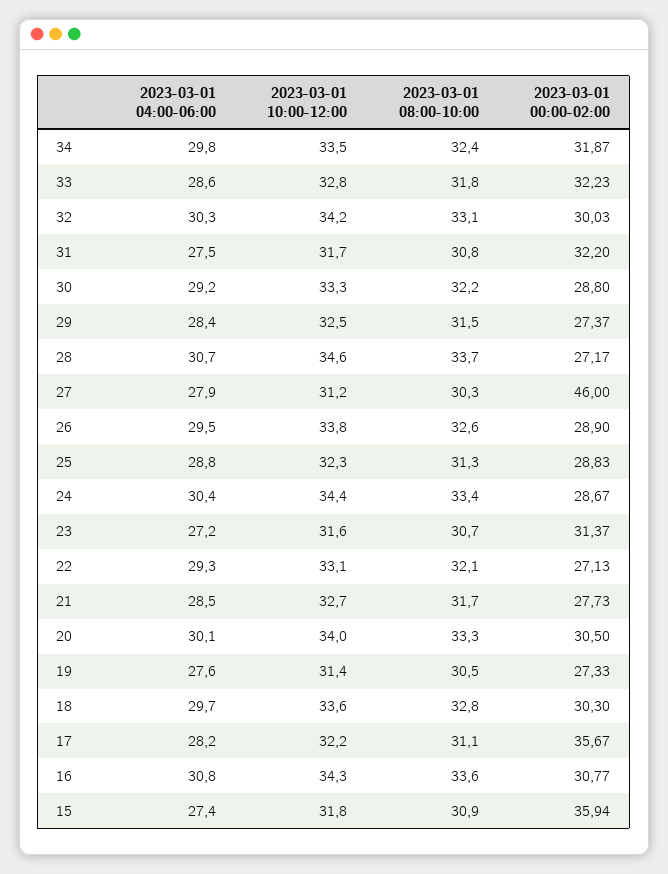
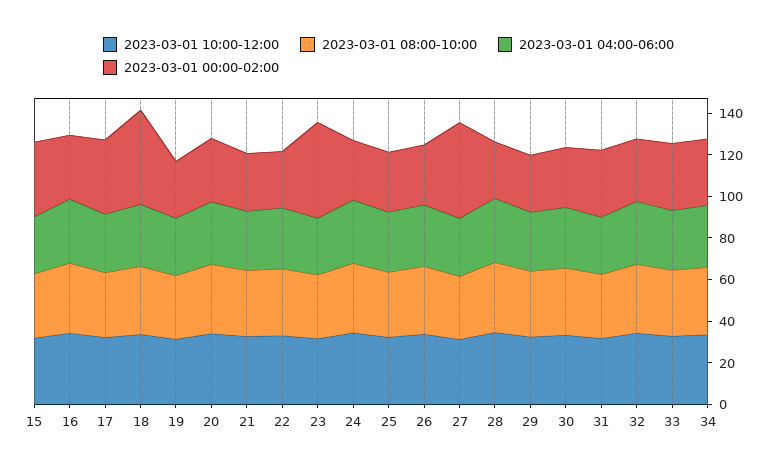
2023-03-01 00:00-02:00, 23: 31.37 -> 45
2023-03-01 00:00-02:00, 18: 30.3 -> 45

